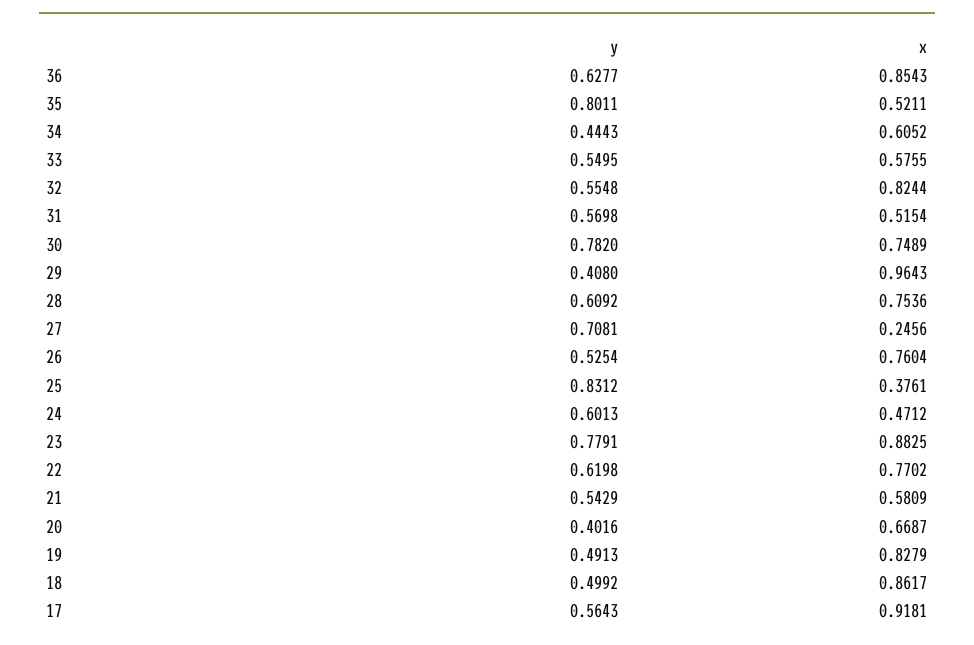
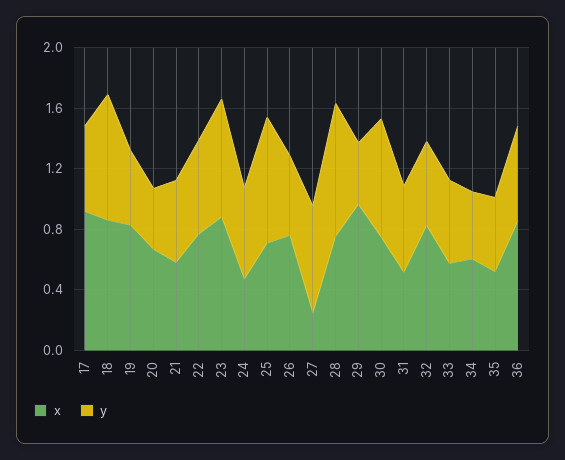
y, 35: 0.8011 -> 0.5
y, 28: 0.6092 -> 0.9
x, 25: 0.3761 -> 0.7
y, 18: 0.4992 -> 0.8

